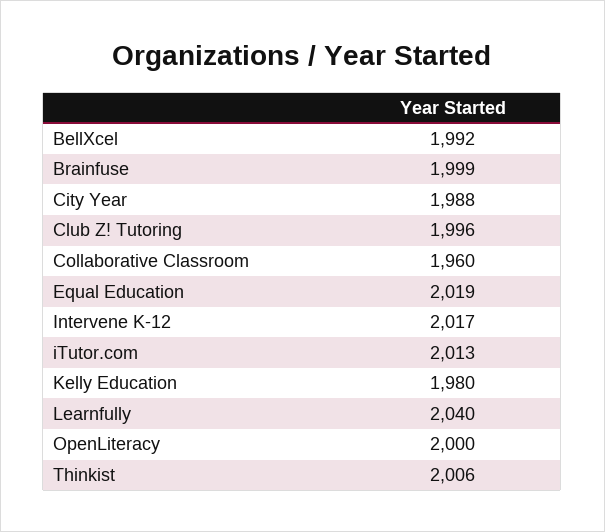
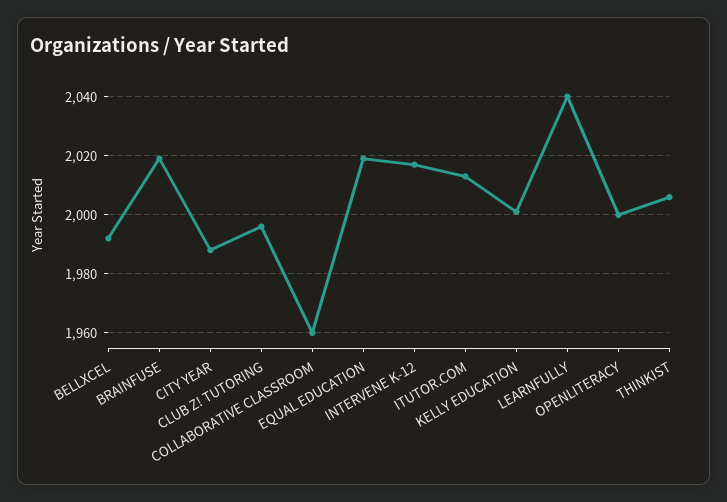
Brainfuse: 1999 -> 2020
Kelly Education: 1980 -> 2000

